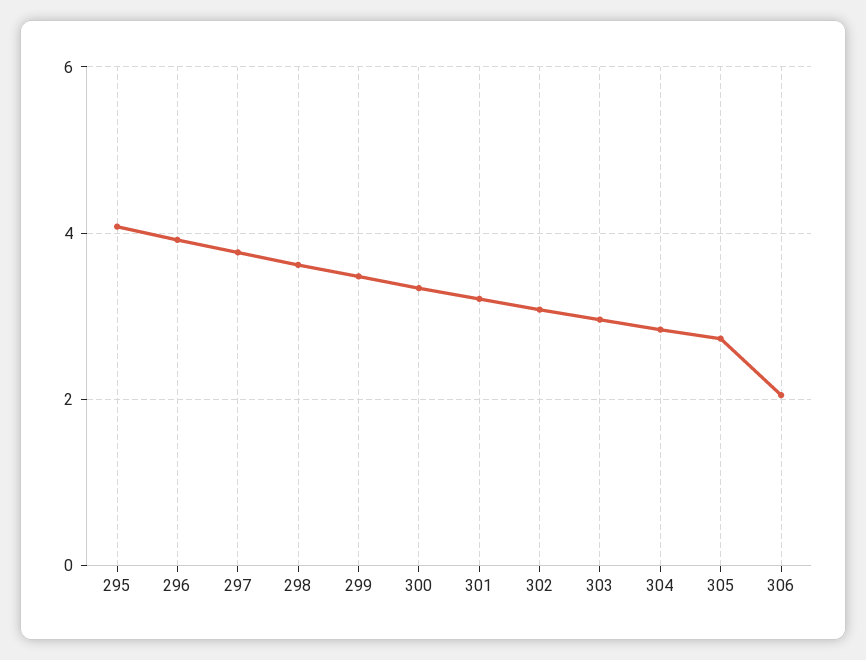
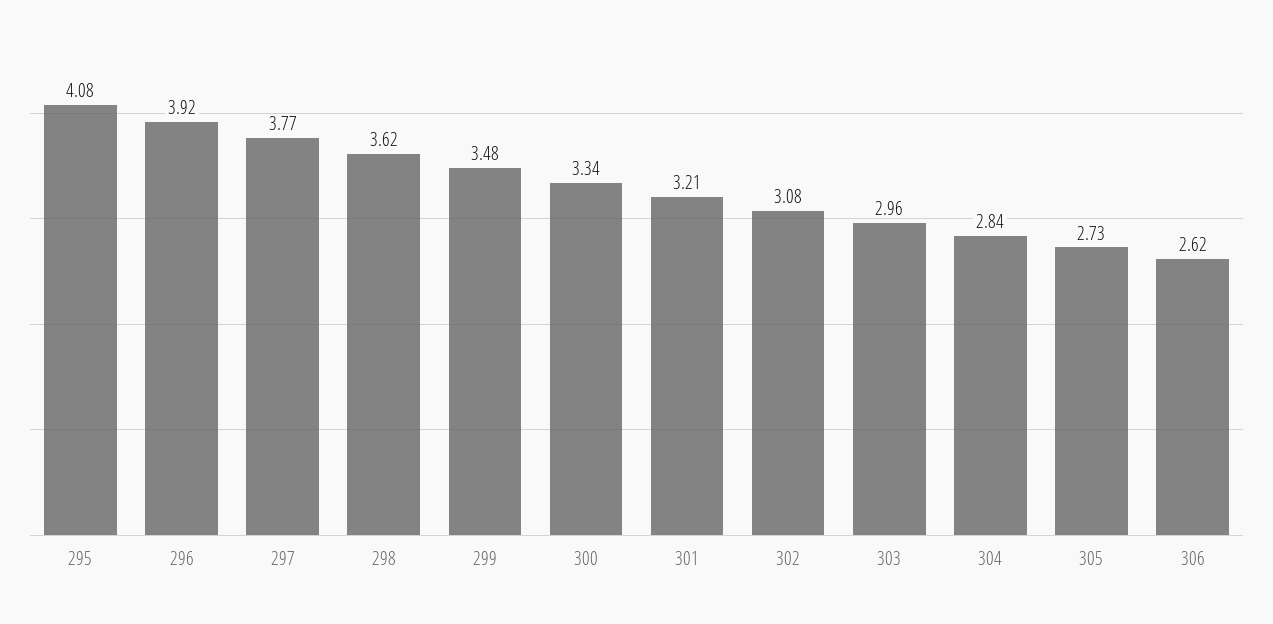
306: 2 -> 2.62

